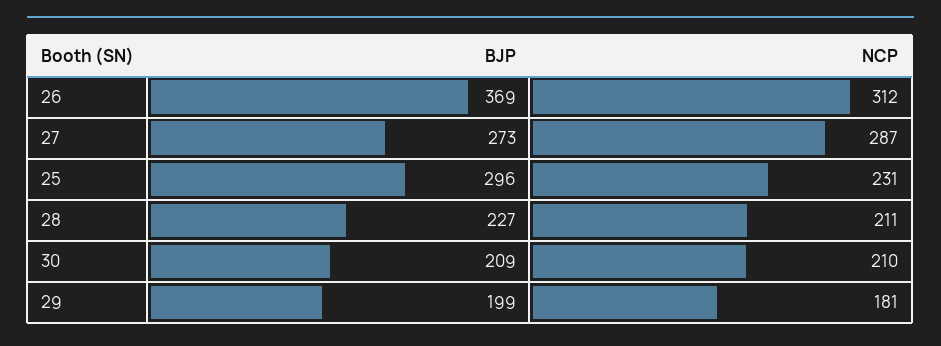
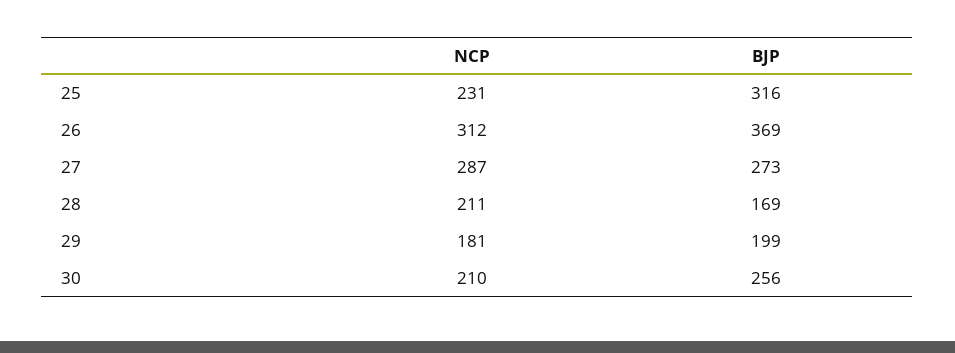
BJP, 25: 296 -> 316
BJP, 28: 227 -> 169
BJP, 30: 209 -> 256

